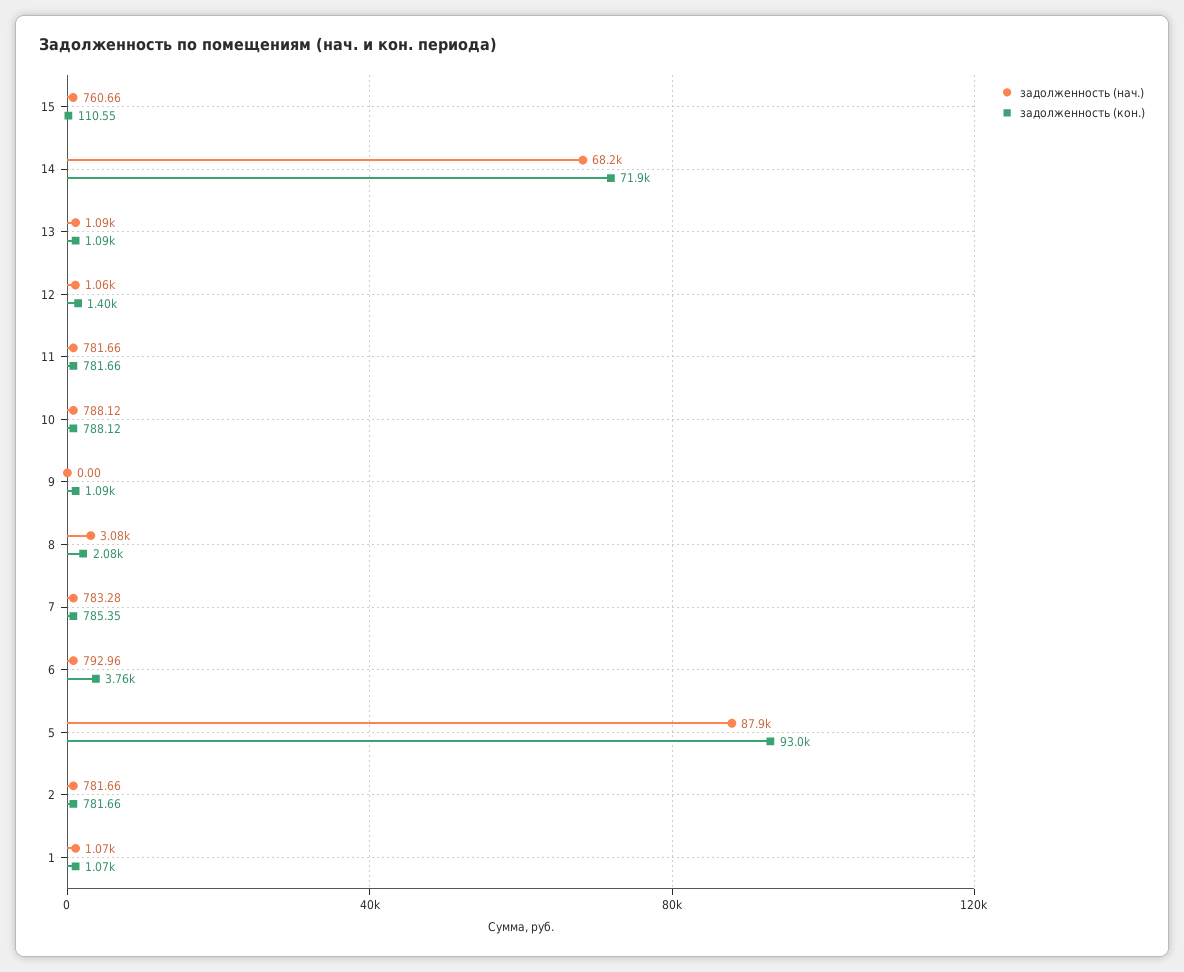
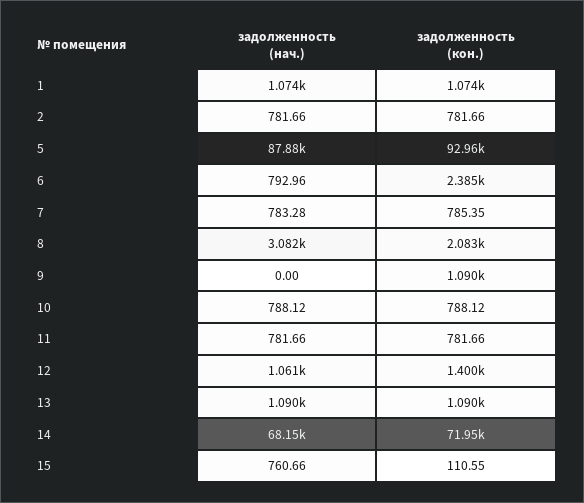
задолженность (кон.), 6: 3760 -> 2385

